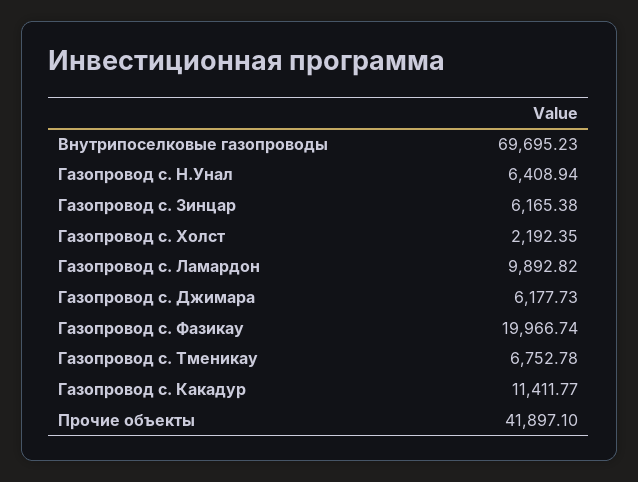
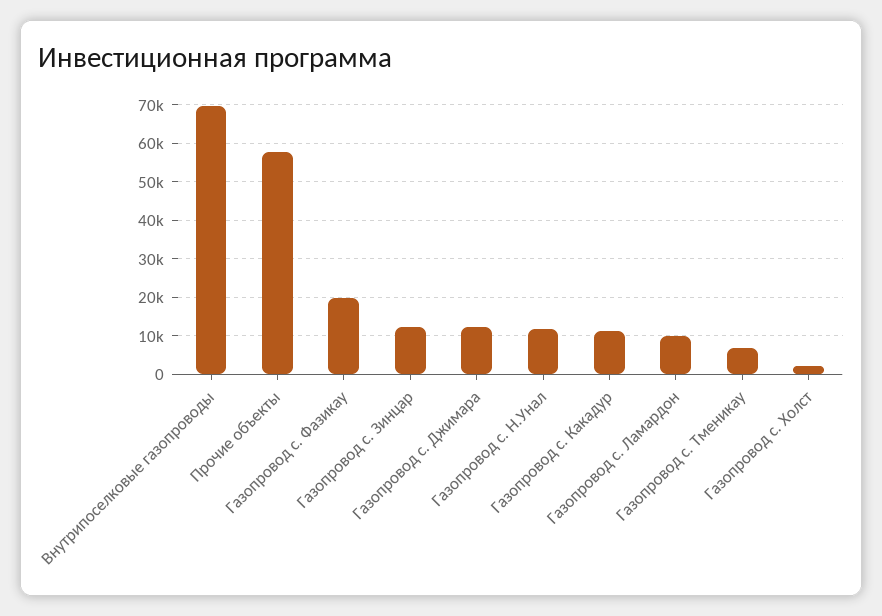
Газопровод с. Н.Унал: 6408.94 -> 12000
Газопровод с. Зинцар: 6165.38 -> 12000
Газопровод с. Джимара: 6177.73 -> 12000
Прочие объекты: 41897.1 -> 58000

